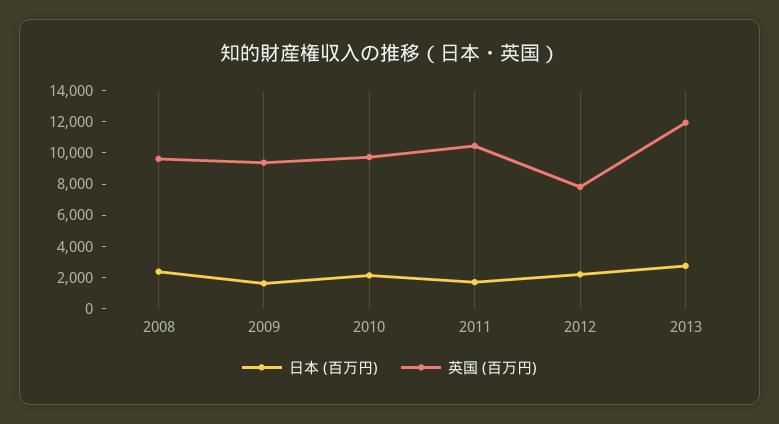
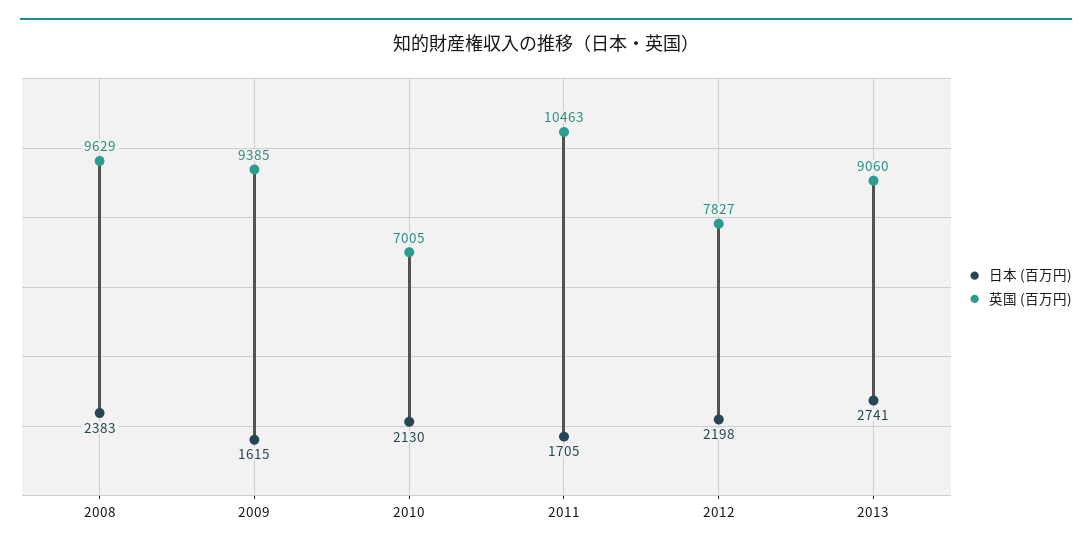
英国 (百万円), 2010: 10000 -> 7005
英国 (百万円), 2013: 12000 -> 9060

